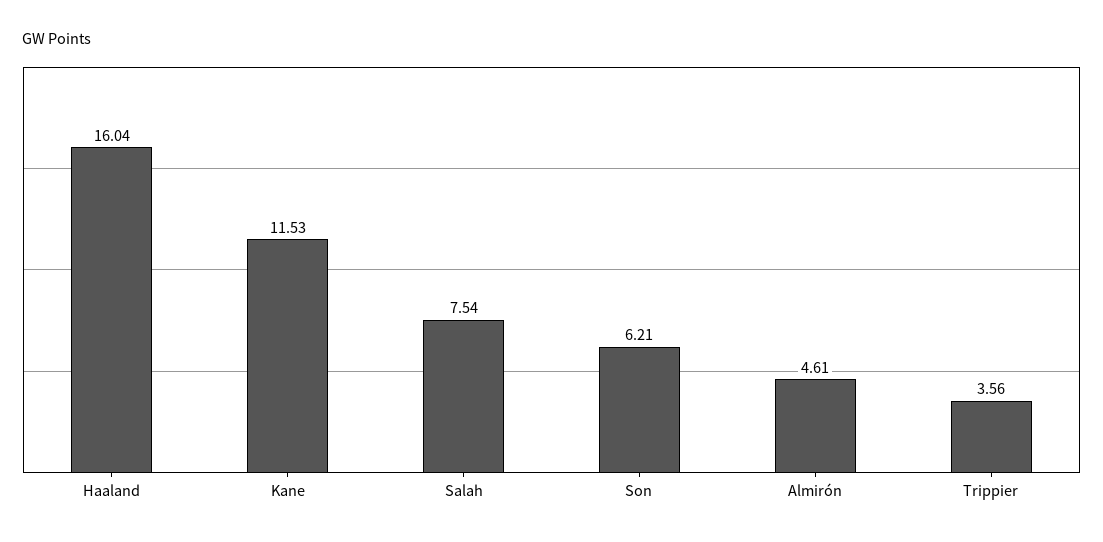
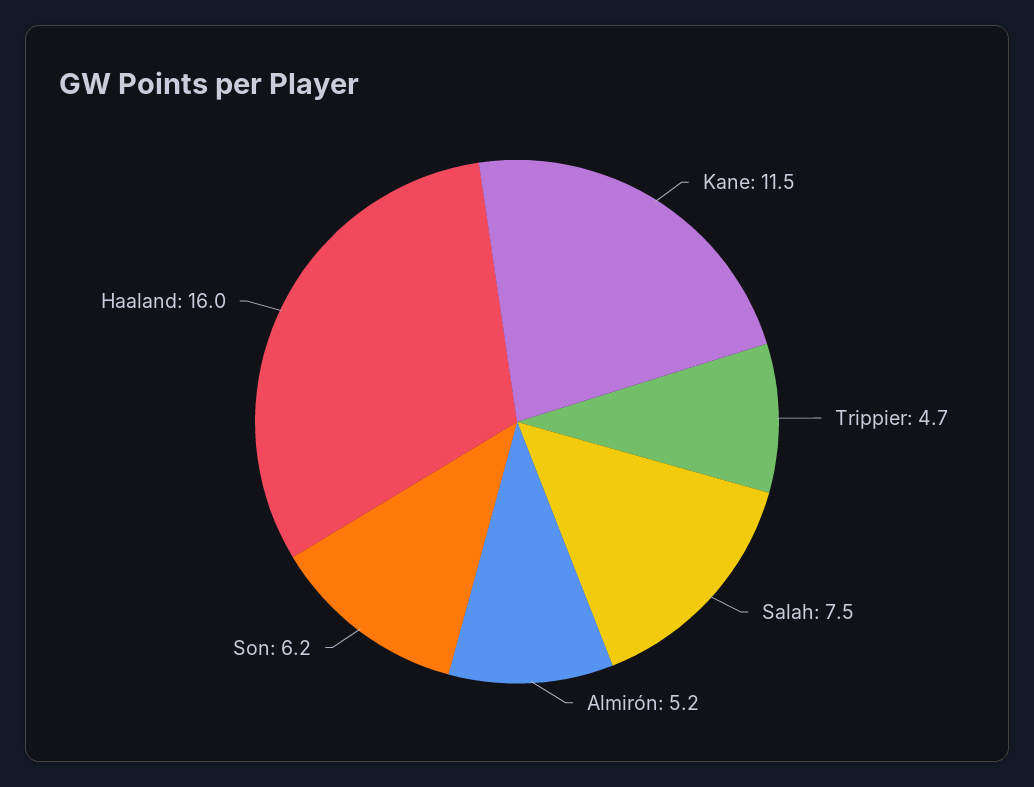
Almirón: 4.61 -> 5.2
Trippier: 3.56 -> 4.7

